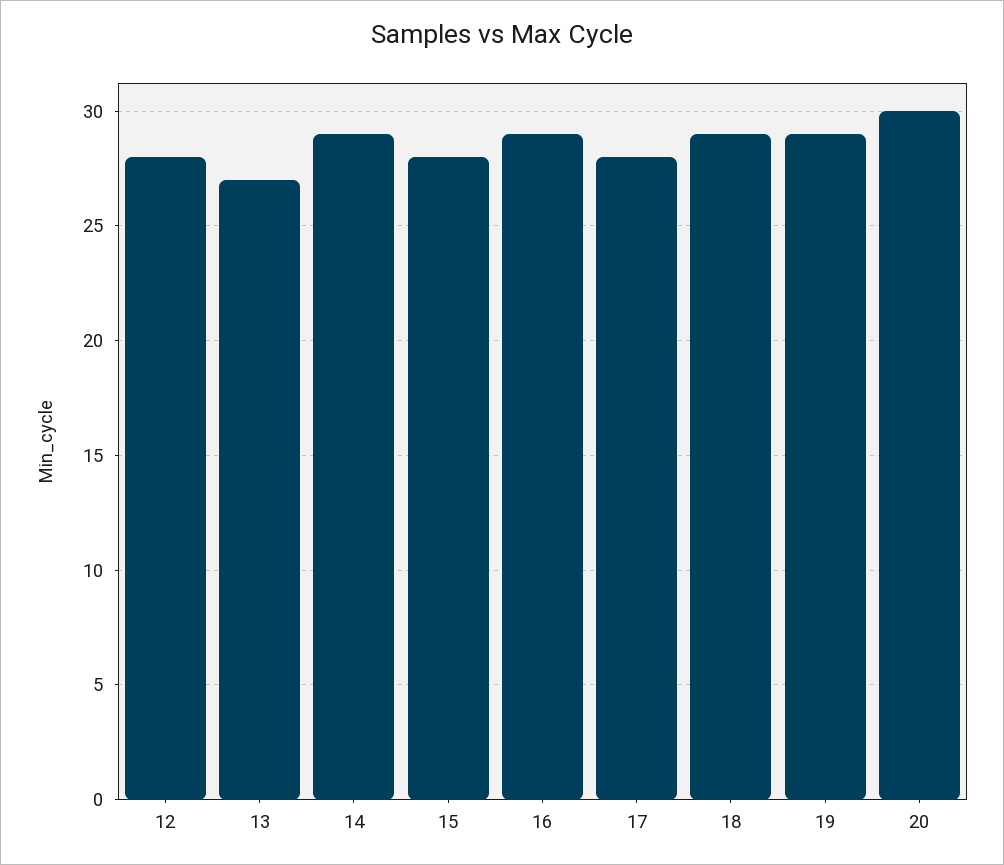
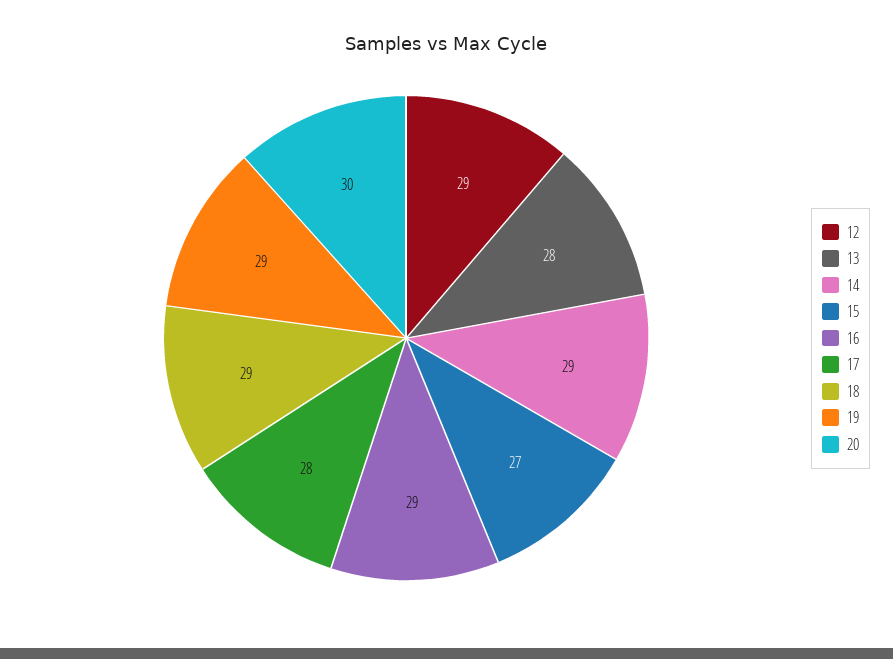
12: 28 -> 29
13: 27 -> 28
15: 28 -> 27

